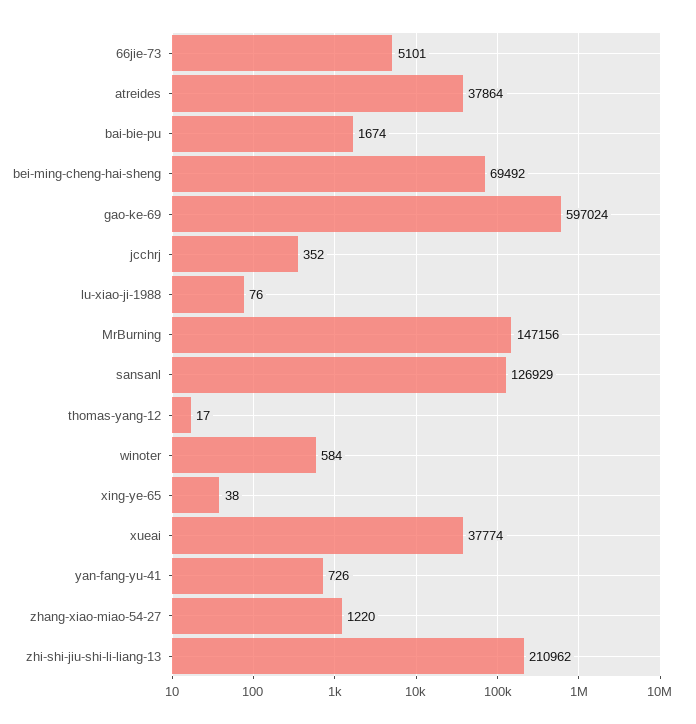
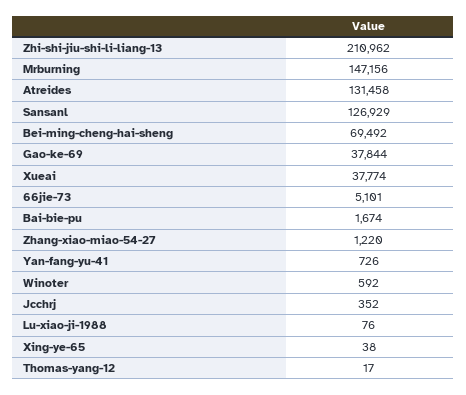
atreides: 37864 -> 131458
gao-ke-69: 597024 -> 37844
winoter: 584 -> 592

